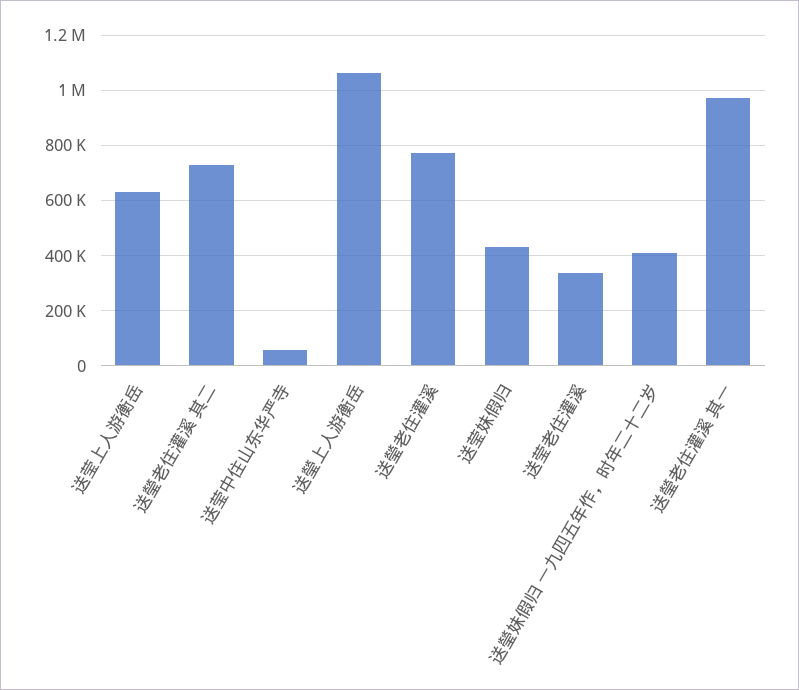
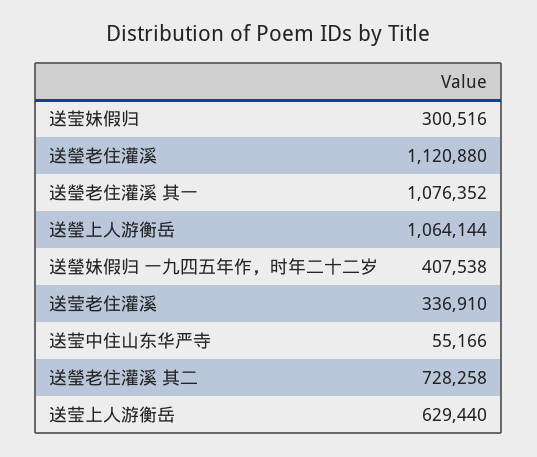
送瑩老住灌溪: 775000 -> 1120880
送莹妹假归: 425000 -> 300516
送瑩老住灌溪 其一: 975000 -> 1076352

